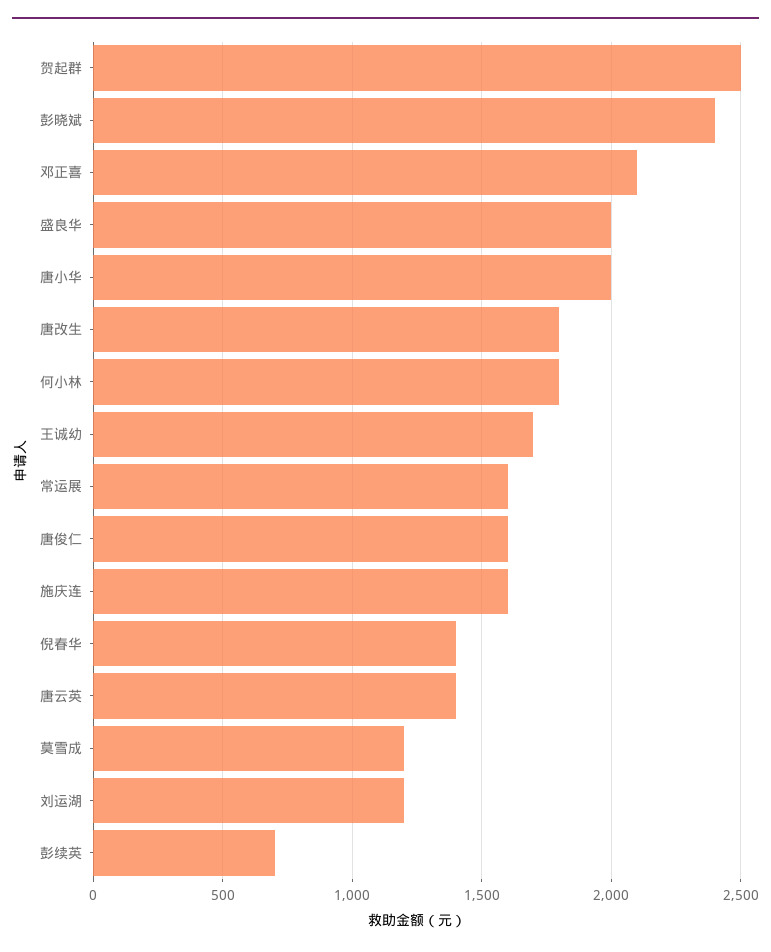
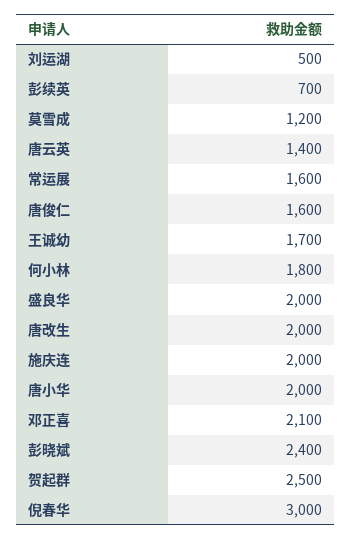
唐改生: 1800 -> 2000
施庆连: 1600 -> 2000
倪春华: 1400 -> 3000
刘运湖: 1200 -> 500

